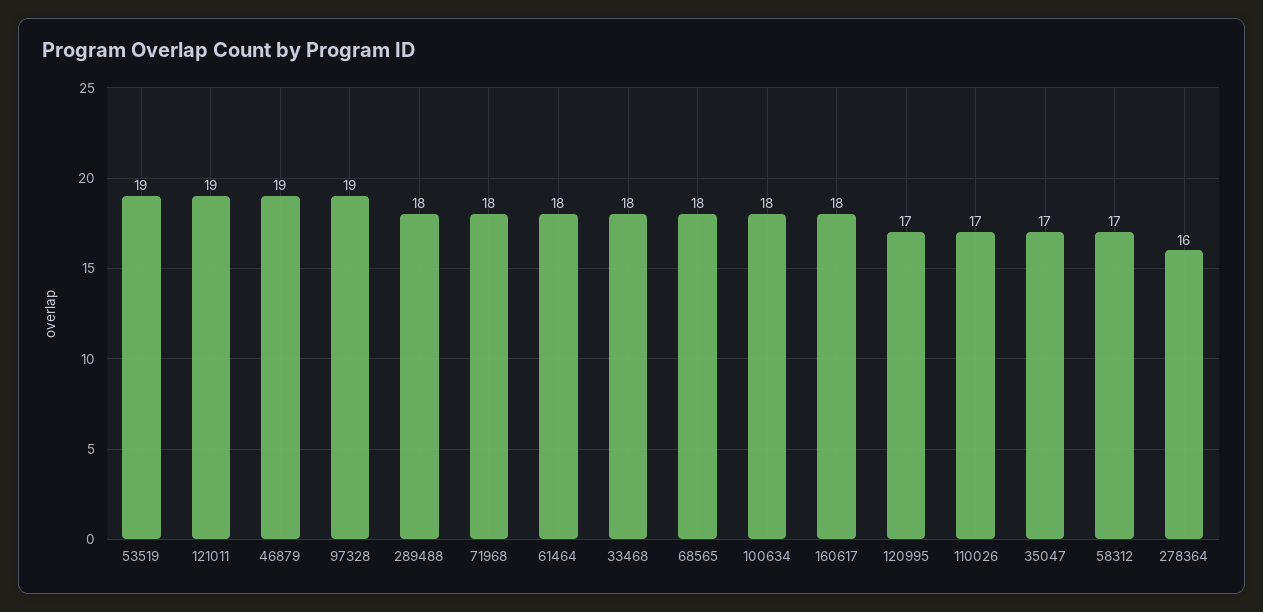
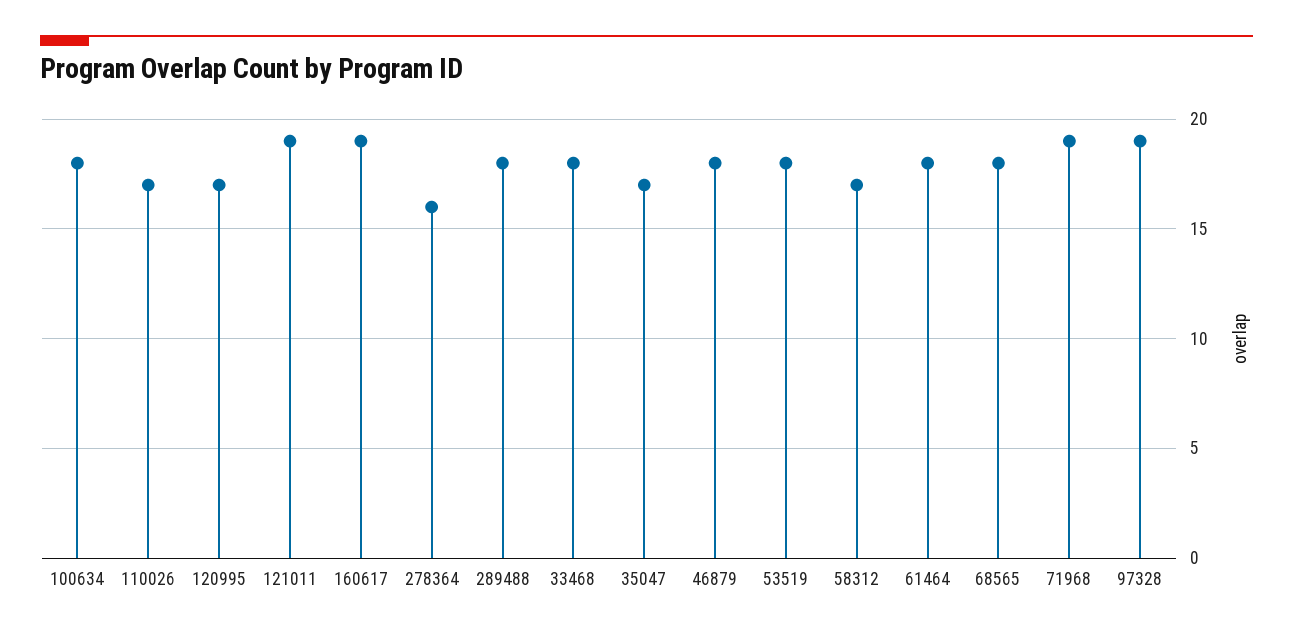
53519: 19 -> 18
46879: 19 -> 18
71968: 18 -> 19
160617: 18 -> 19

